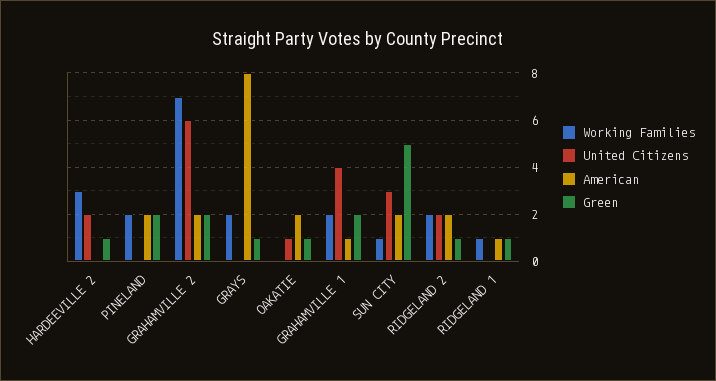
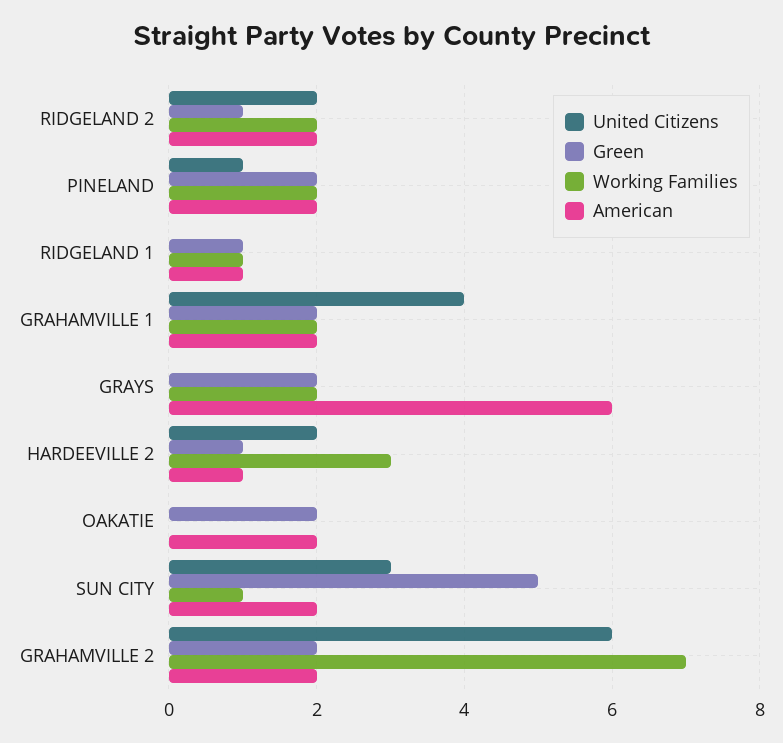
American, HARDEEVILLE 2: 0 -> 1
United Citizens, PINELAND: 0 -> 1
American, GRAYS: 8 -> 6
Green, GRAYS: 1 -> 2
United Citizens, OAKATIE: 1 -> 0
Green, OAKATIE: 1 -> 2
American, GRAHAMVILLE 1: 1 -> 2

